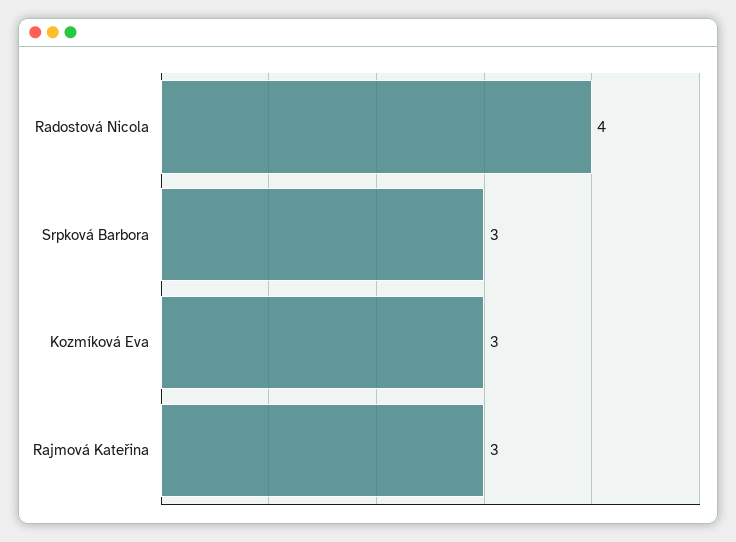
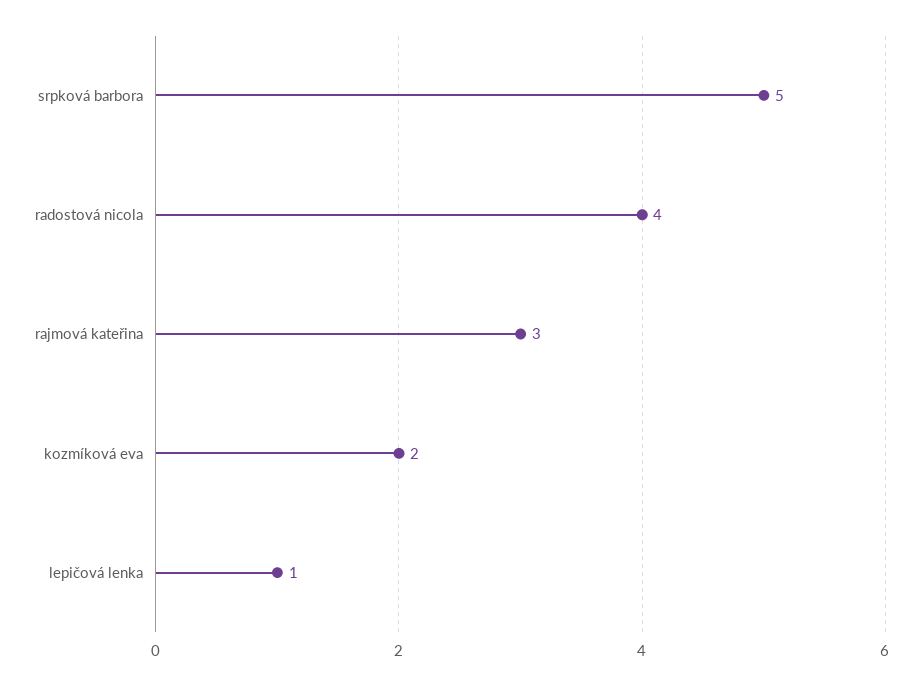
Srpková Barbora: 3 -> 5
Kozmíková Eva: 3 -> 2
lepičová lenka: none -> 1

